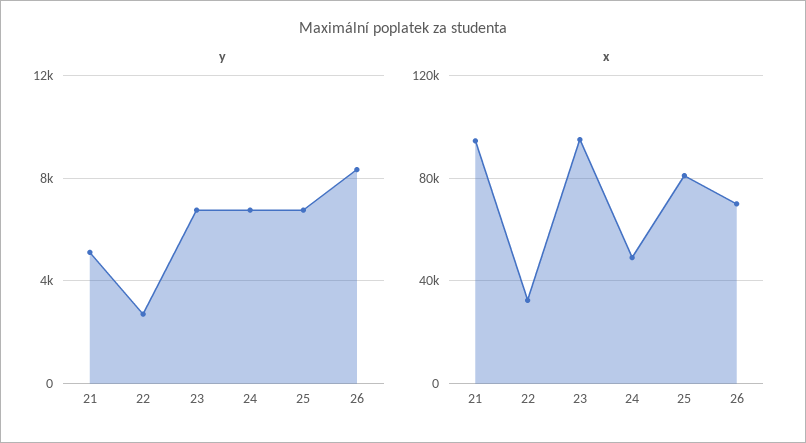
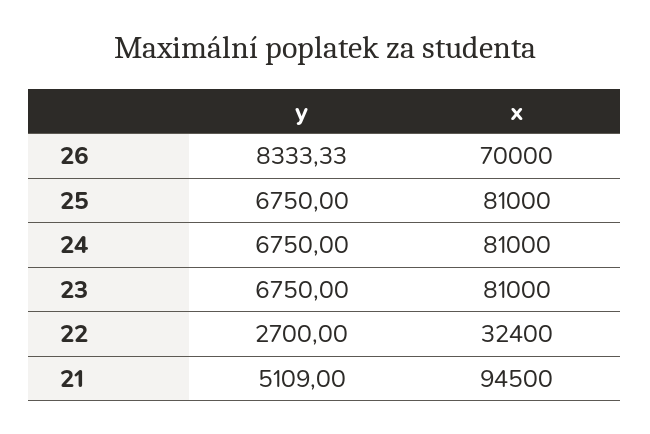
x, 23: 95000 -> 81000
x, 24: 50000 -> 81000

